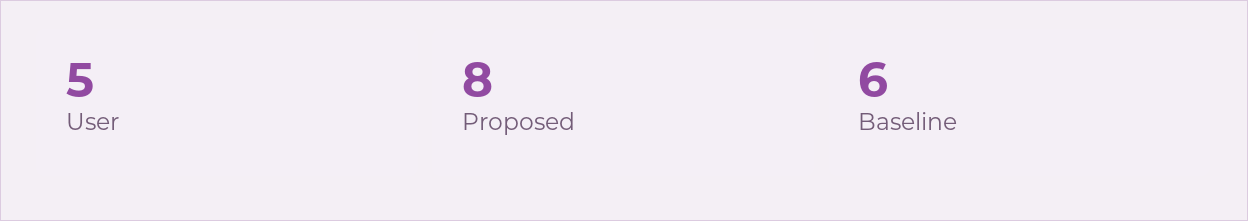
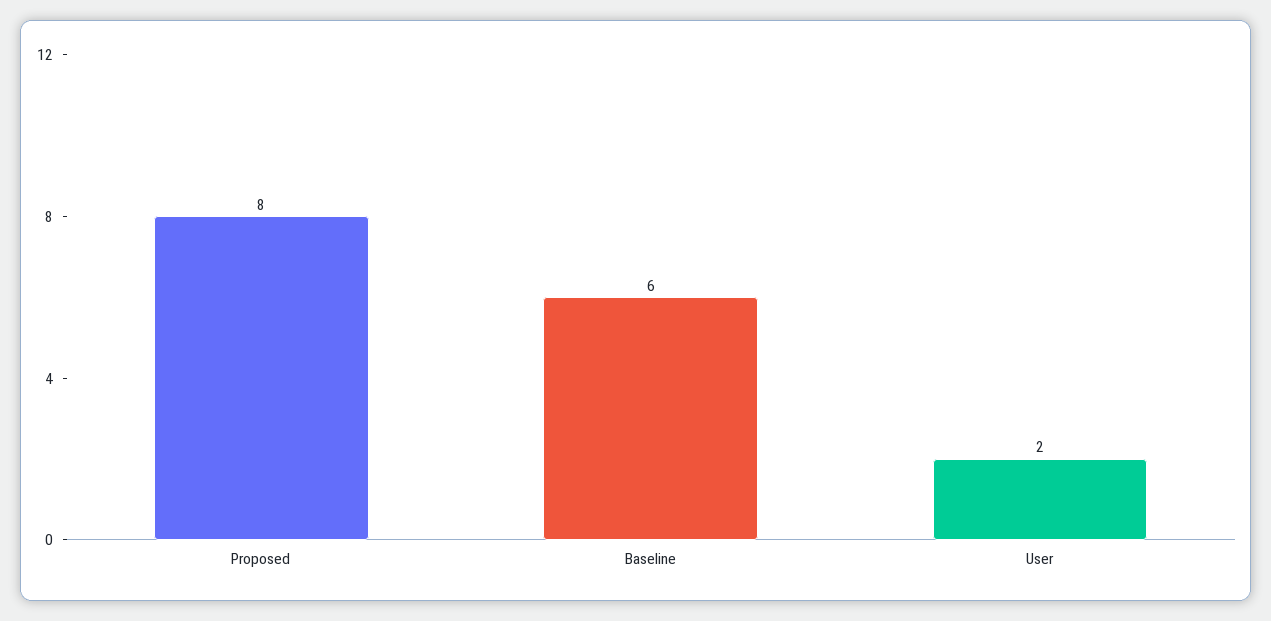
User: 5 -> 2

